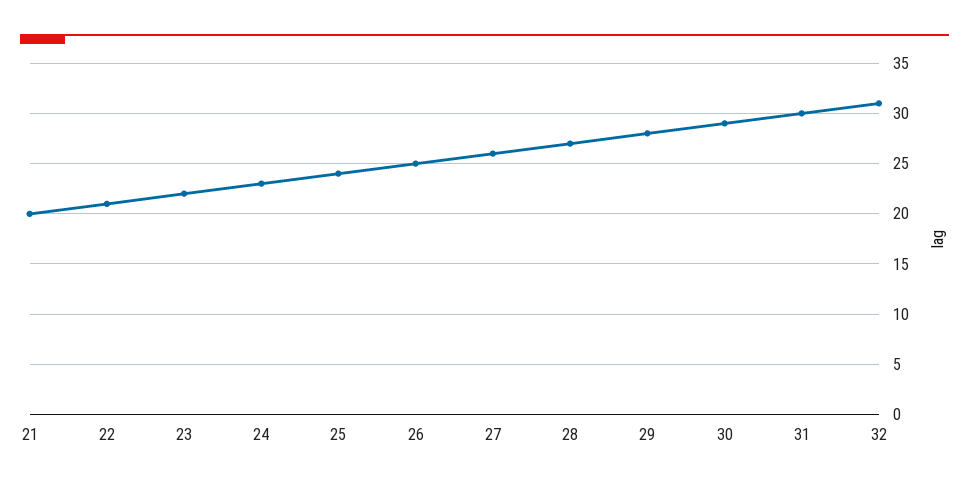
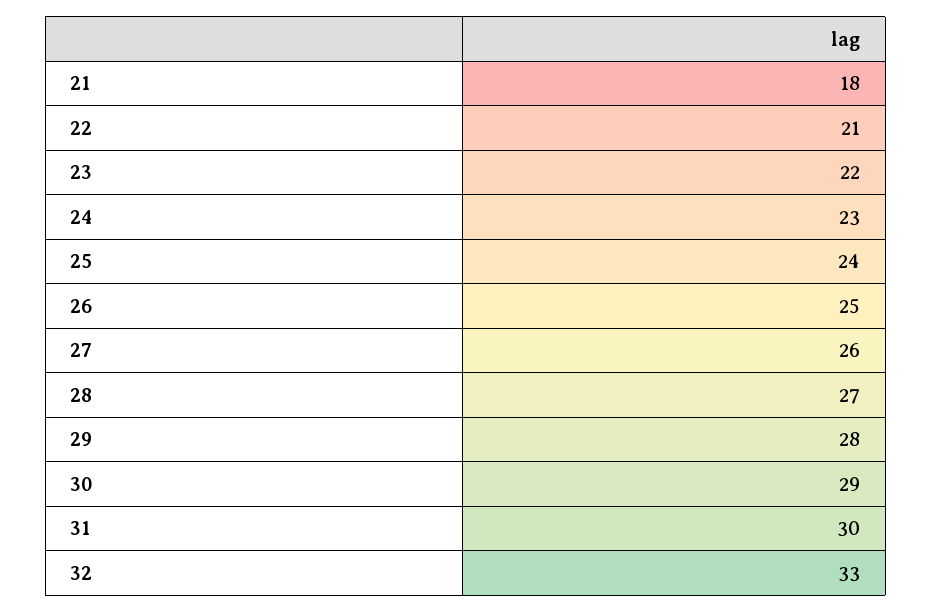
21: 20 -> 18
32: 31 -> 33

